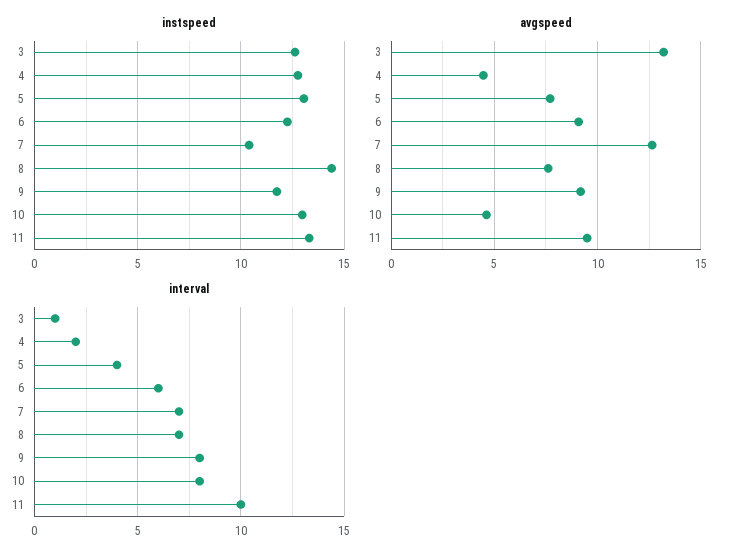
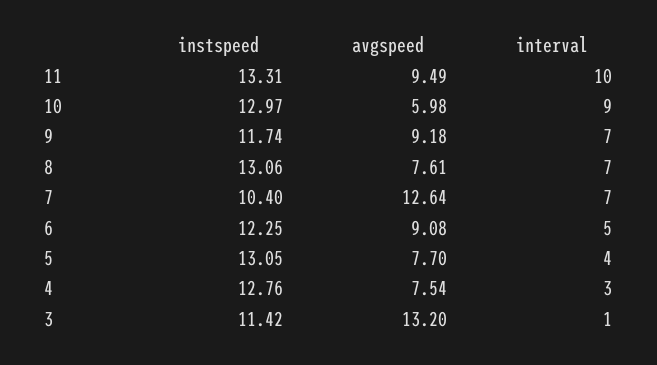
instspeed, 3: 12.5 -> 11.42
instspeed, 8: 14.5 -> 13.06
avgspeed, 4: 4.5 -> 7.54
avgspeed, 10: 4.5 -> 5.98
interval, 4: 2 -> 3
interval, 6: 6 -> 5
interval, 9: 8 -> 7
interval, 10: 8 -> 9

